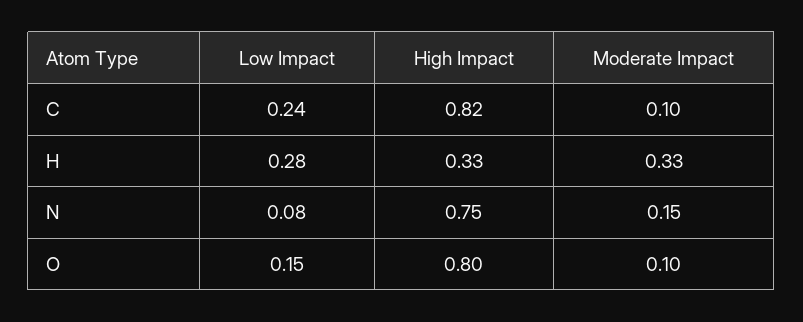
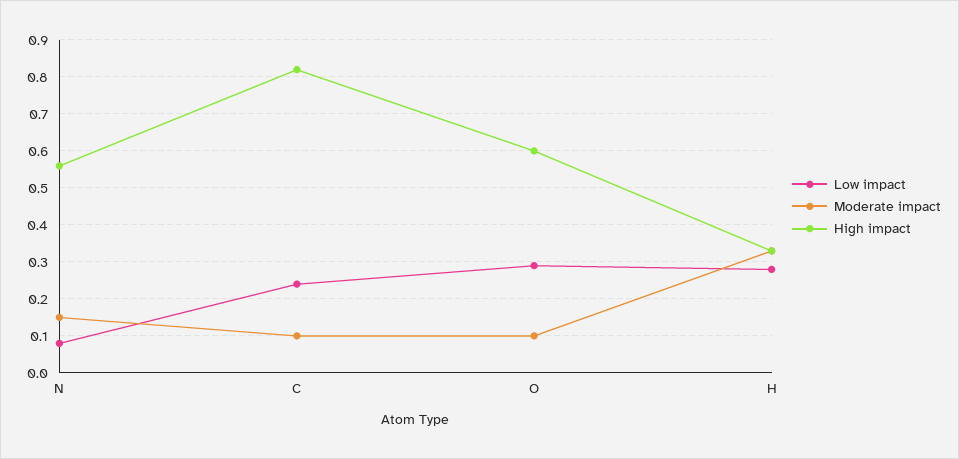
High Impact, N: 0.75 -> 0.55
Low Impact, O: 0.15 -> 0.3
High Impact, O: 0.8 -> 0.6

